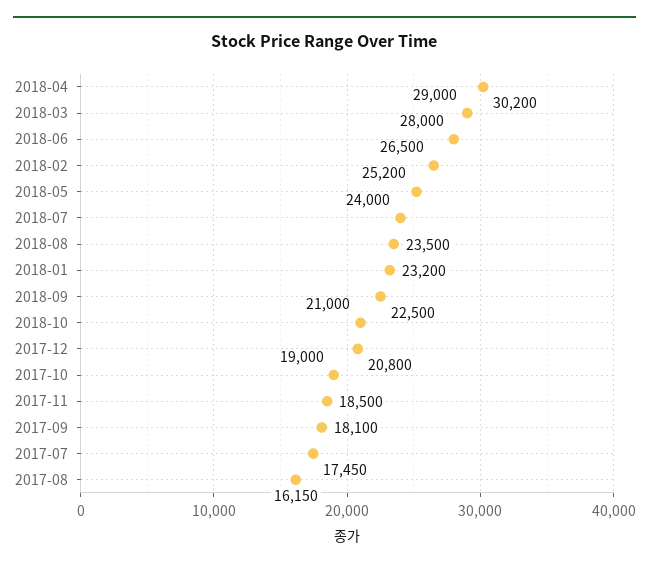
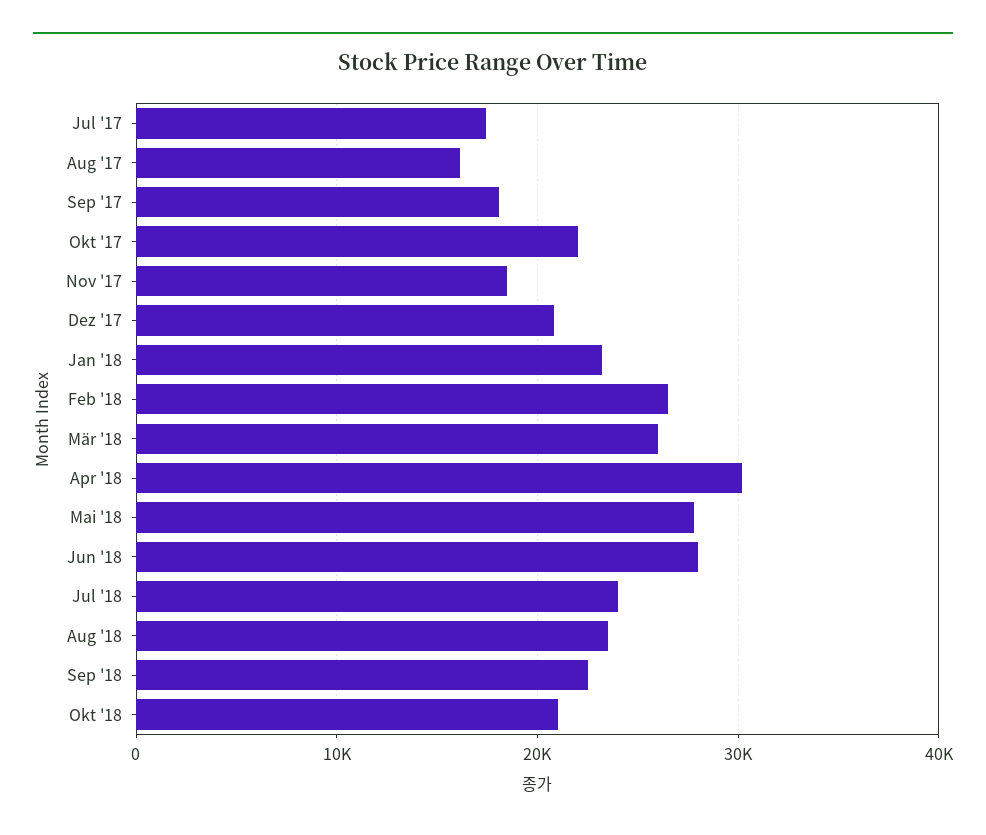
2018-03: 29000 -> 26000
2018-05: 25200 -> 28000
2017-10: 19000 -> 22000

